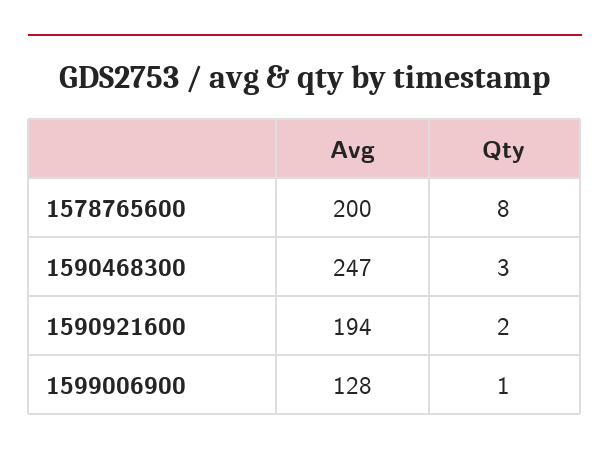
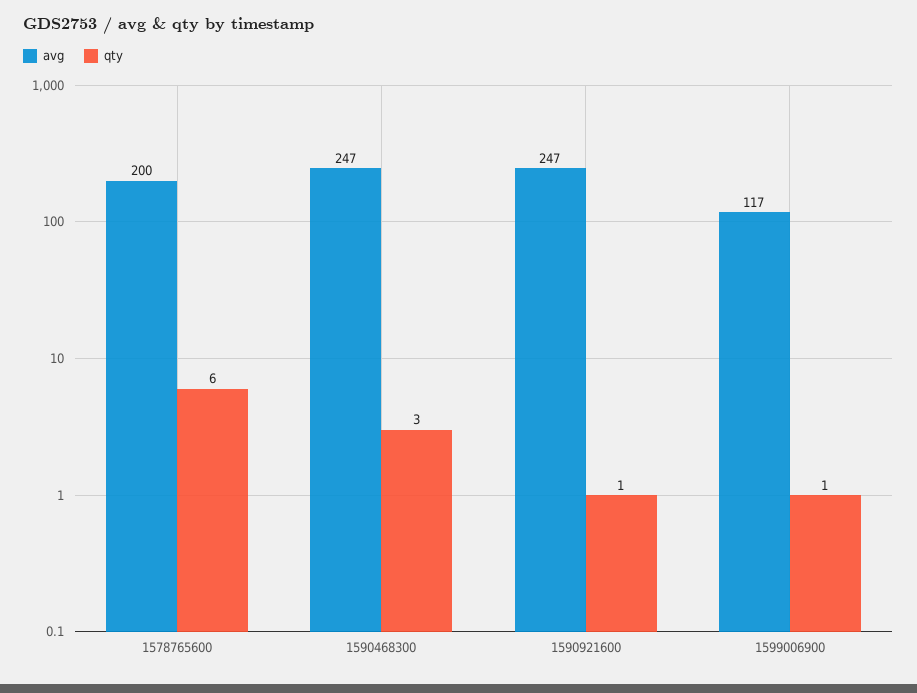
Qty, 1578765600: 8 -> 6
Avg, 1590921600: 194 -> 247
Qty, 1590921600: 2 -> 1
Avg, 1599006900: 128 -> 117

